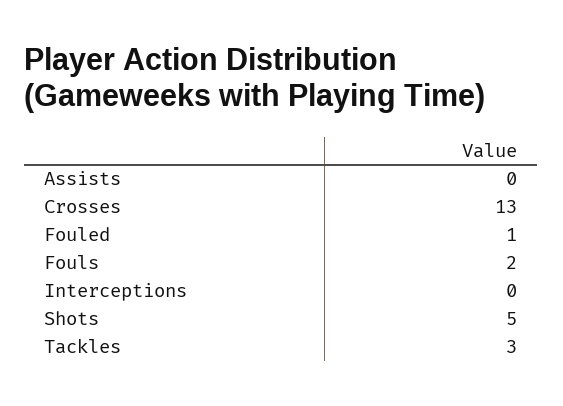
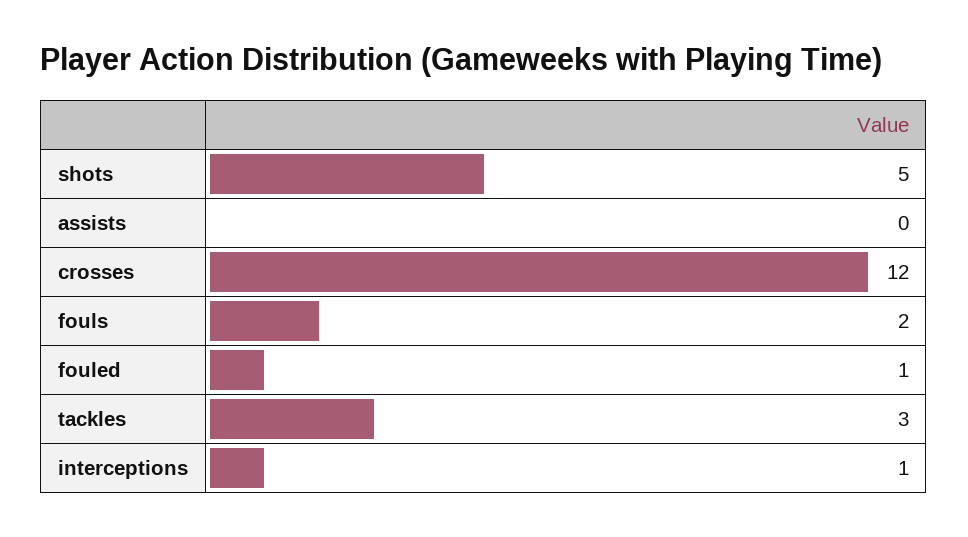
Crosses: 13 -> 12
Interceptions: 0 -> 1

